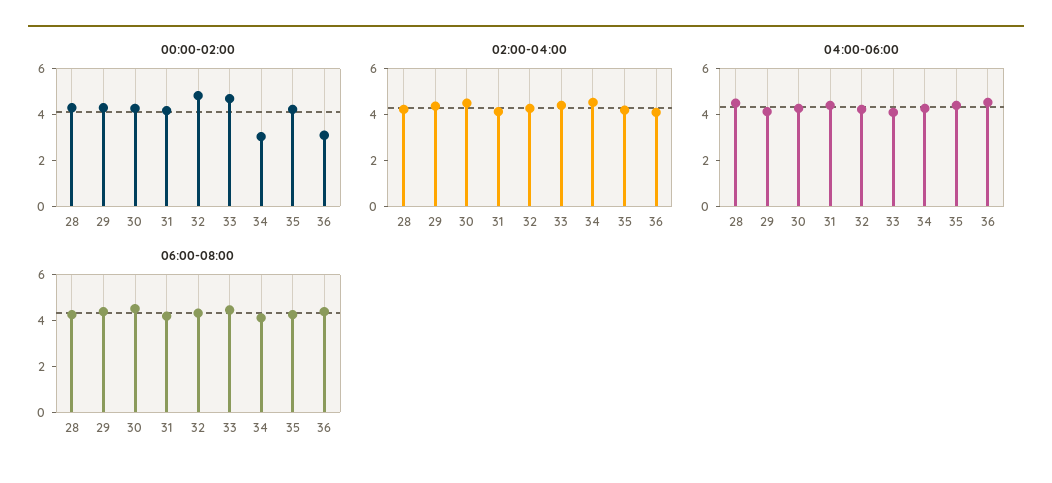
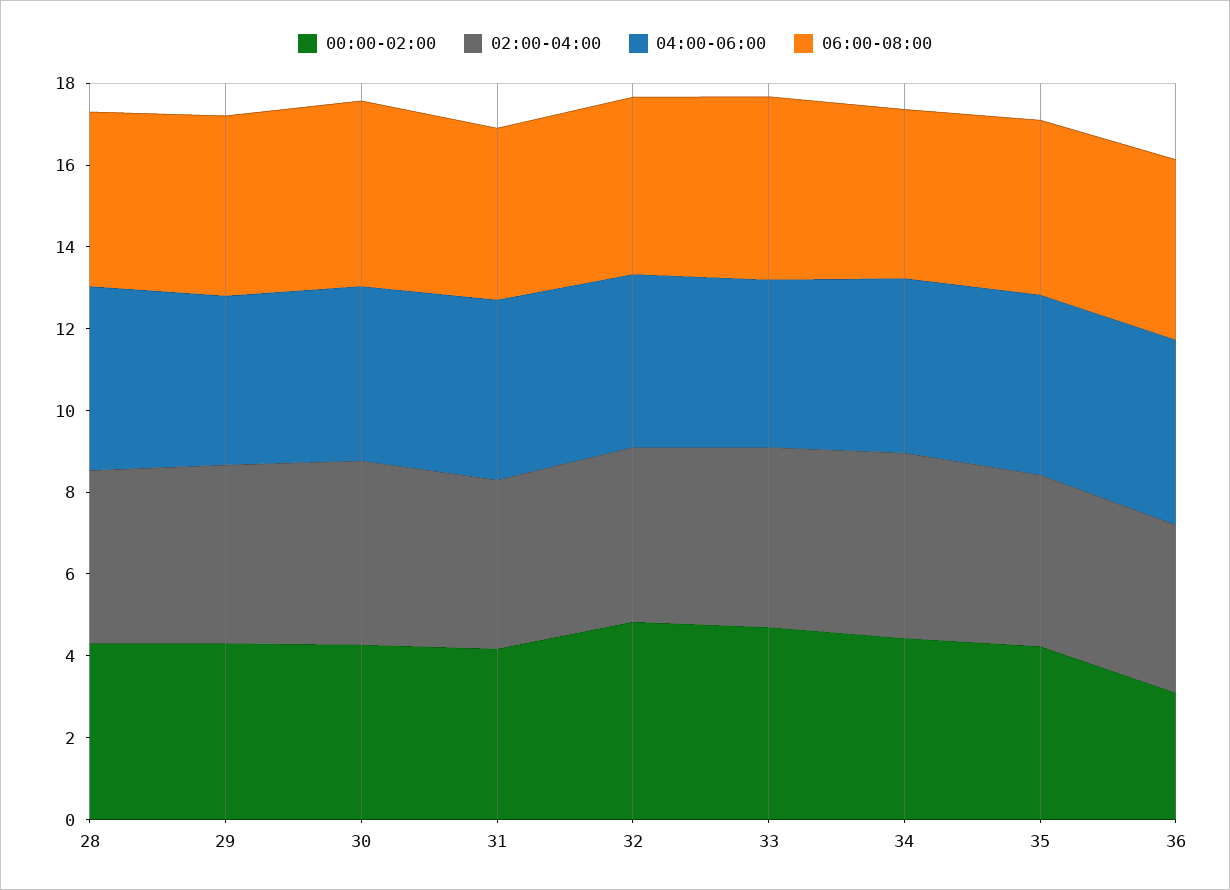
00:00-02:00, 34: 3 -> 4.5

